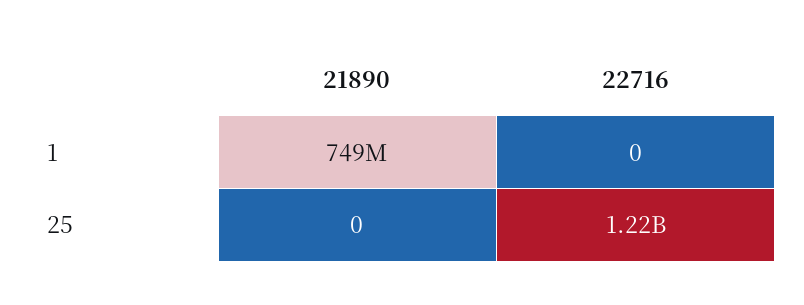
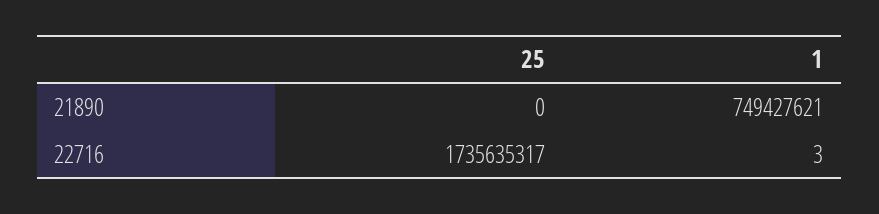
22716, 1: 0 -> 3
22716, 25: 1220000000 -> 1735635317

